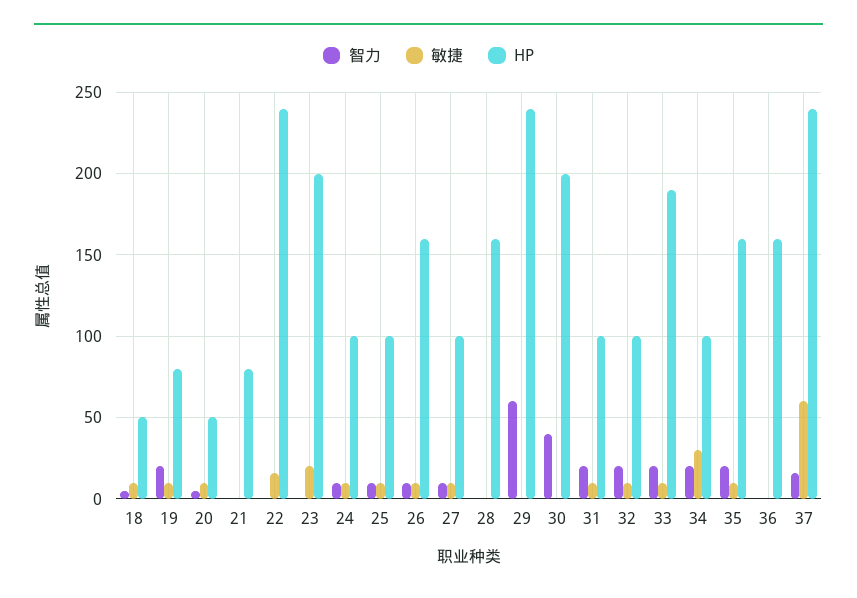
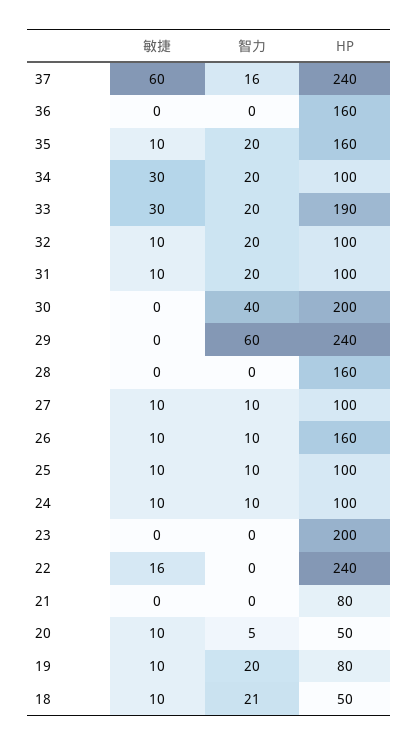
智力, 18: 5 -> 21
敏捷, 23: 20 -> 0
敏捷, 33: 10 -> 30

